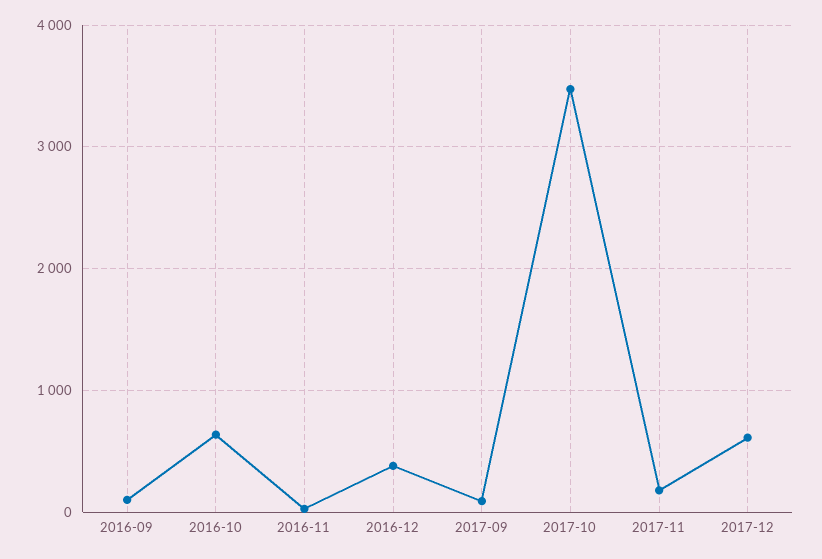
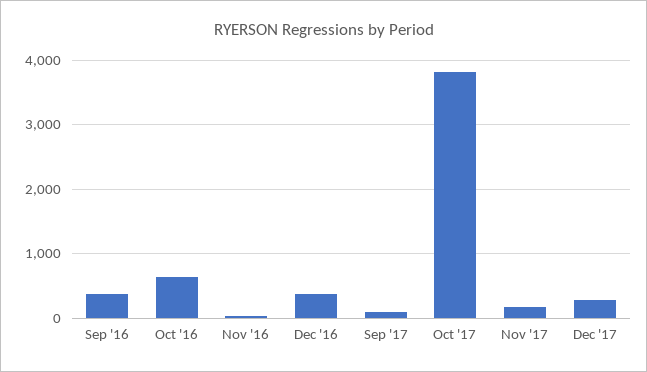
2016-09: 100 -> 400
2017-10: 3500 -> 3800
2017-12: 600 -> 300

